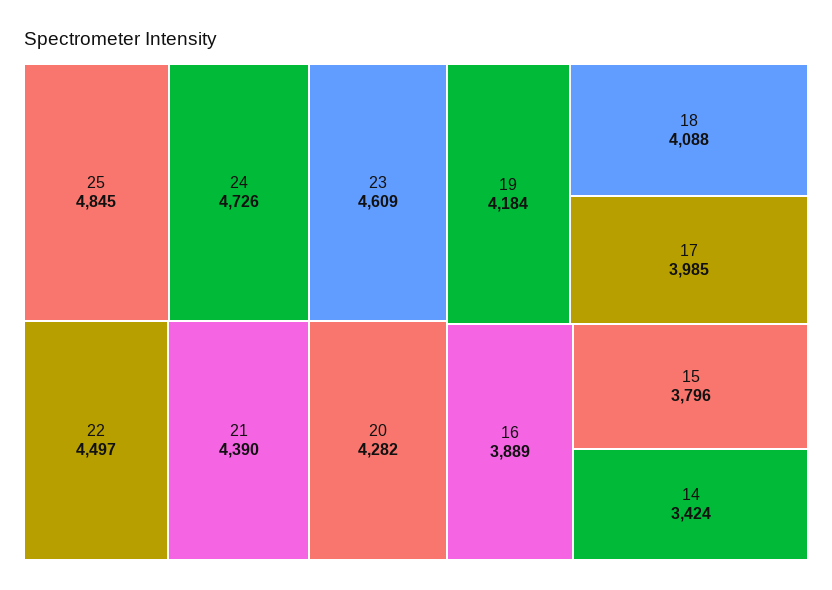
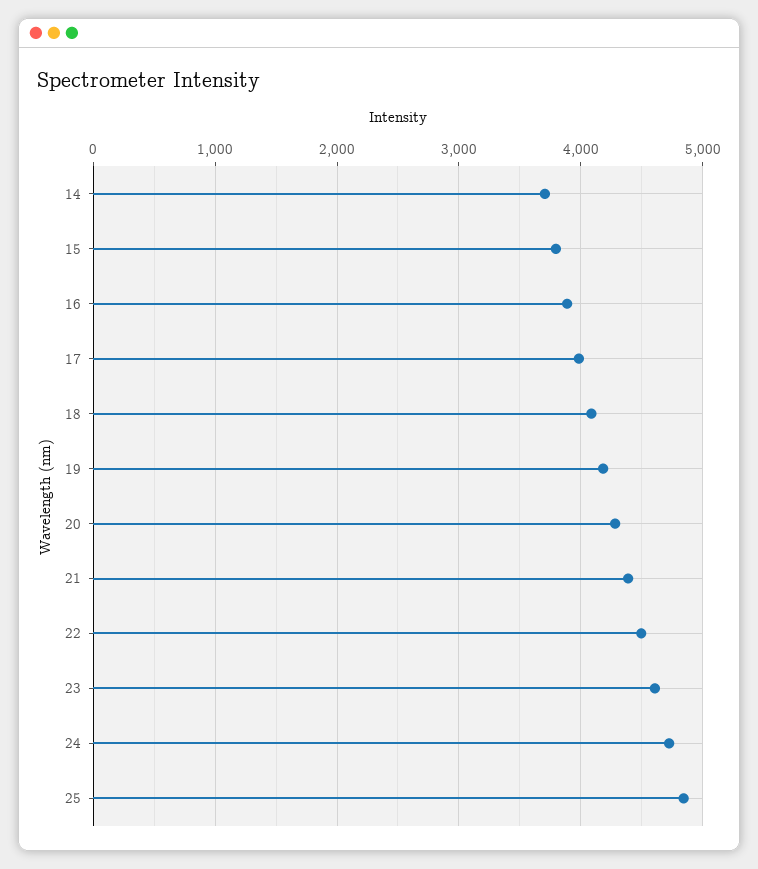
14: 3424 -> 3700

